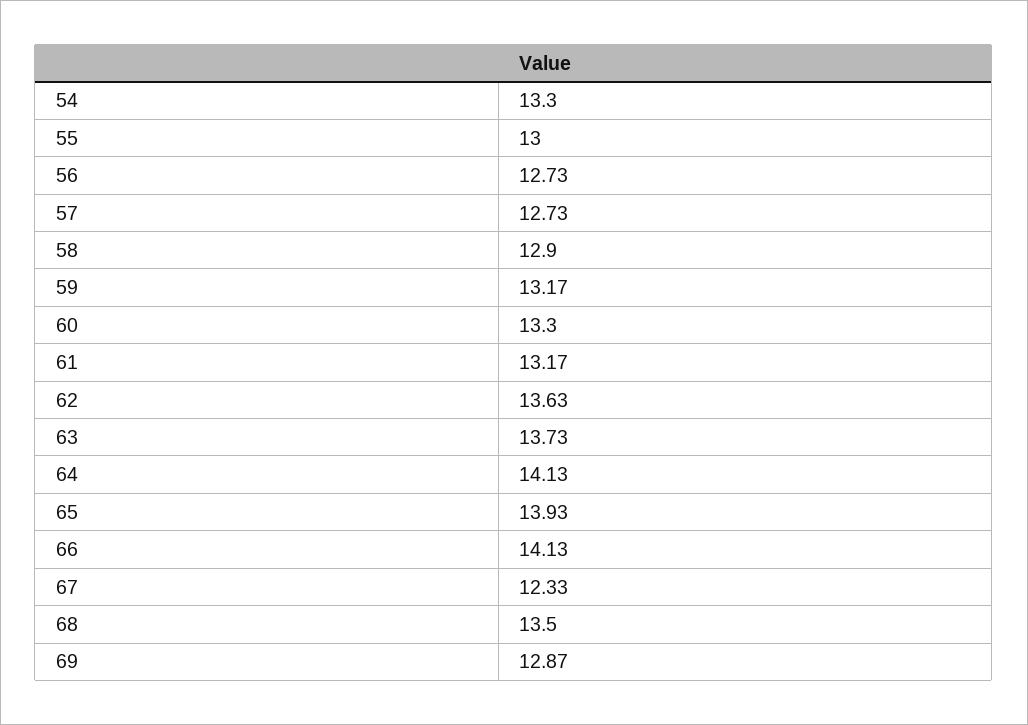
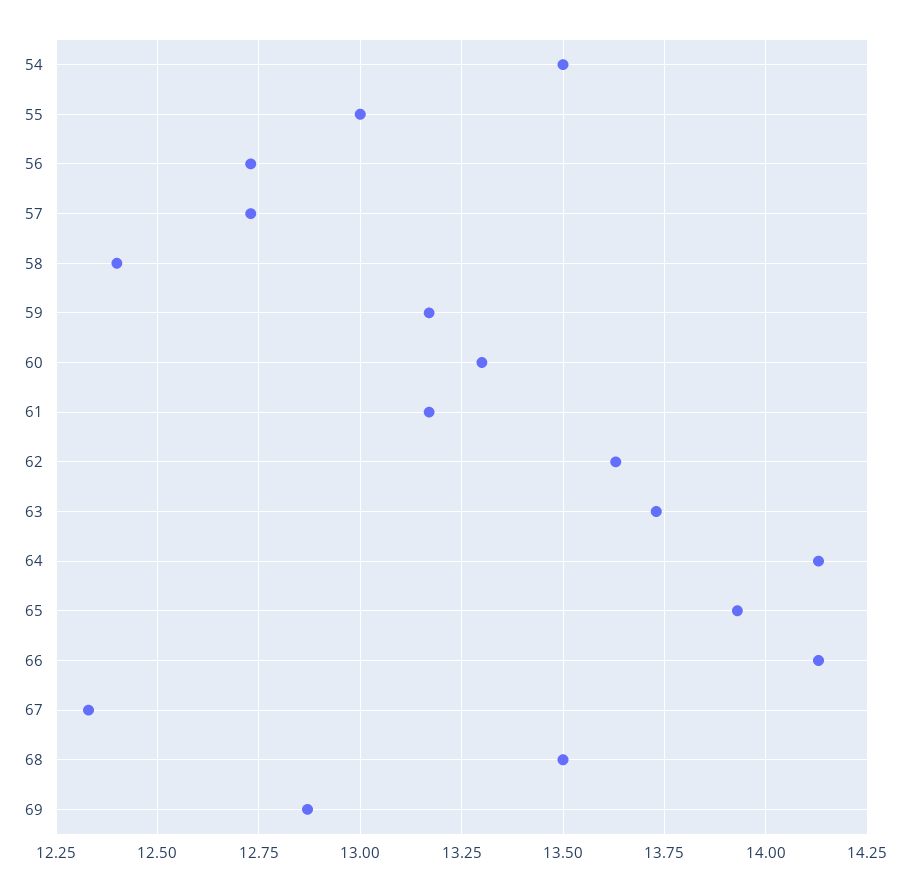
54: 13.3 -> 13.5
58: 12.9 -> 12.4

